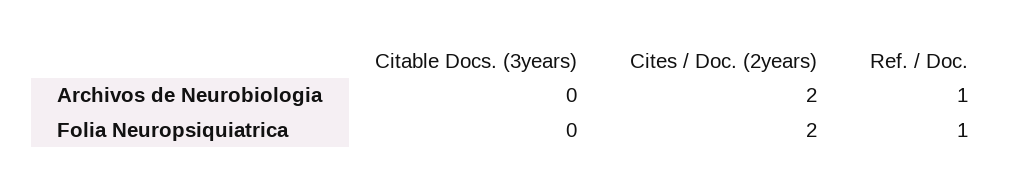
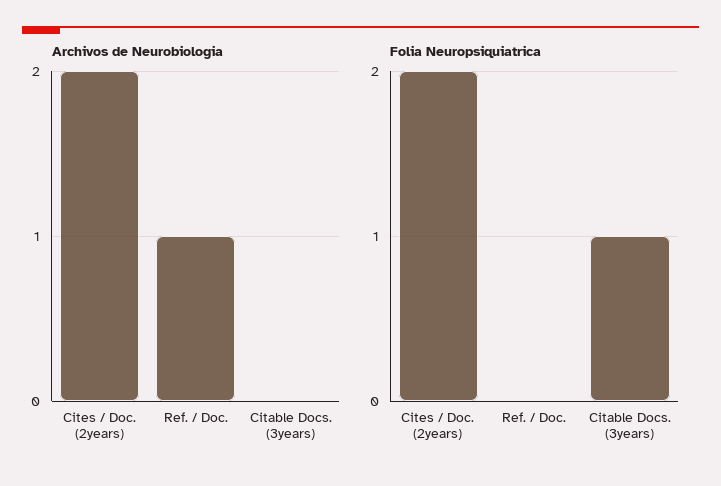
Folia Neuropsiquiatrica, Citable Docs. (3years): 0 -> 1
Folia Neuropsiquiatrica, Ref. / Doc.: 1 -> 0

